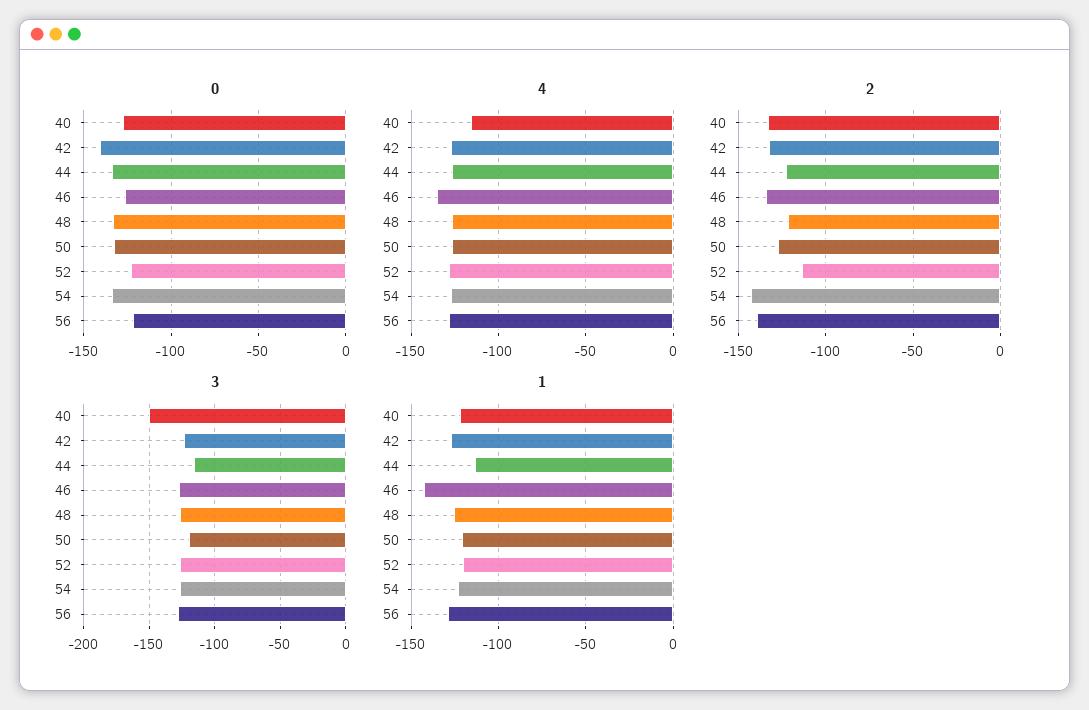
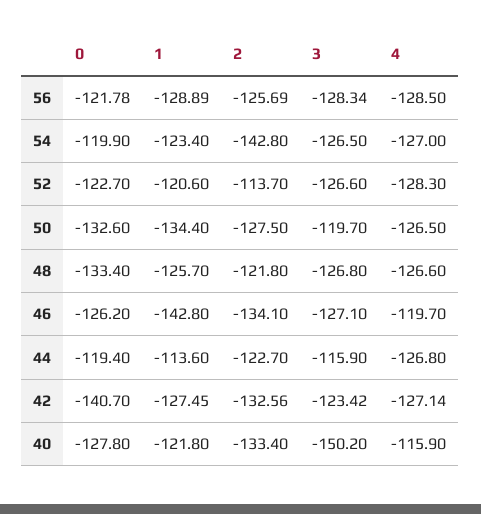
0, 44: -135 -> -119.4
0, 54: -135 -> -119.9
4, 46: -135 -> -119.7
2, 56: -140 -> -125.69
1, 50: -120 -> -134.4

